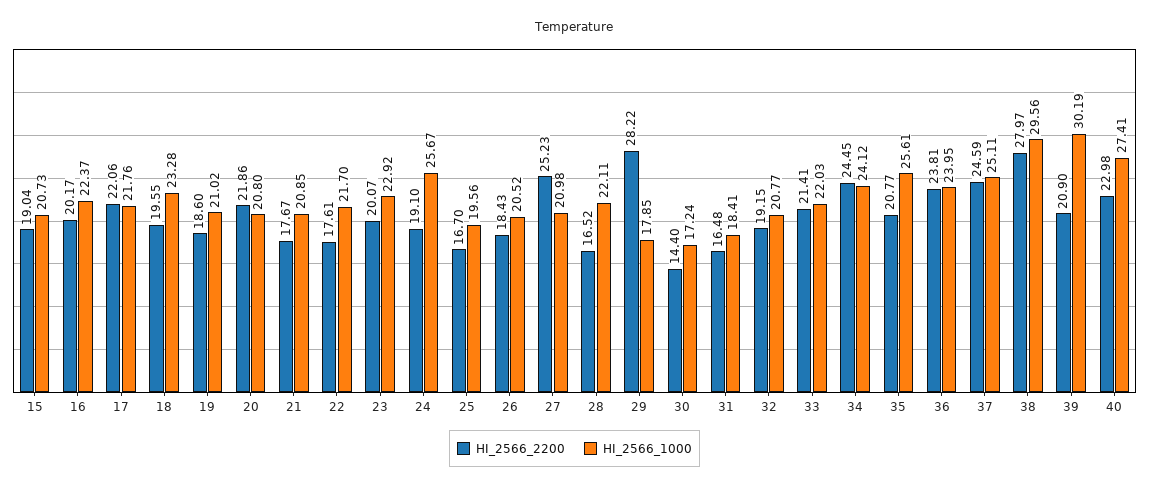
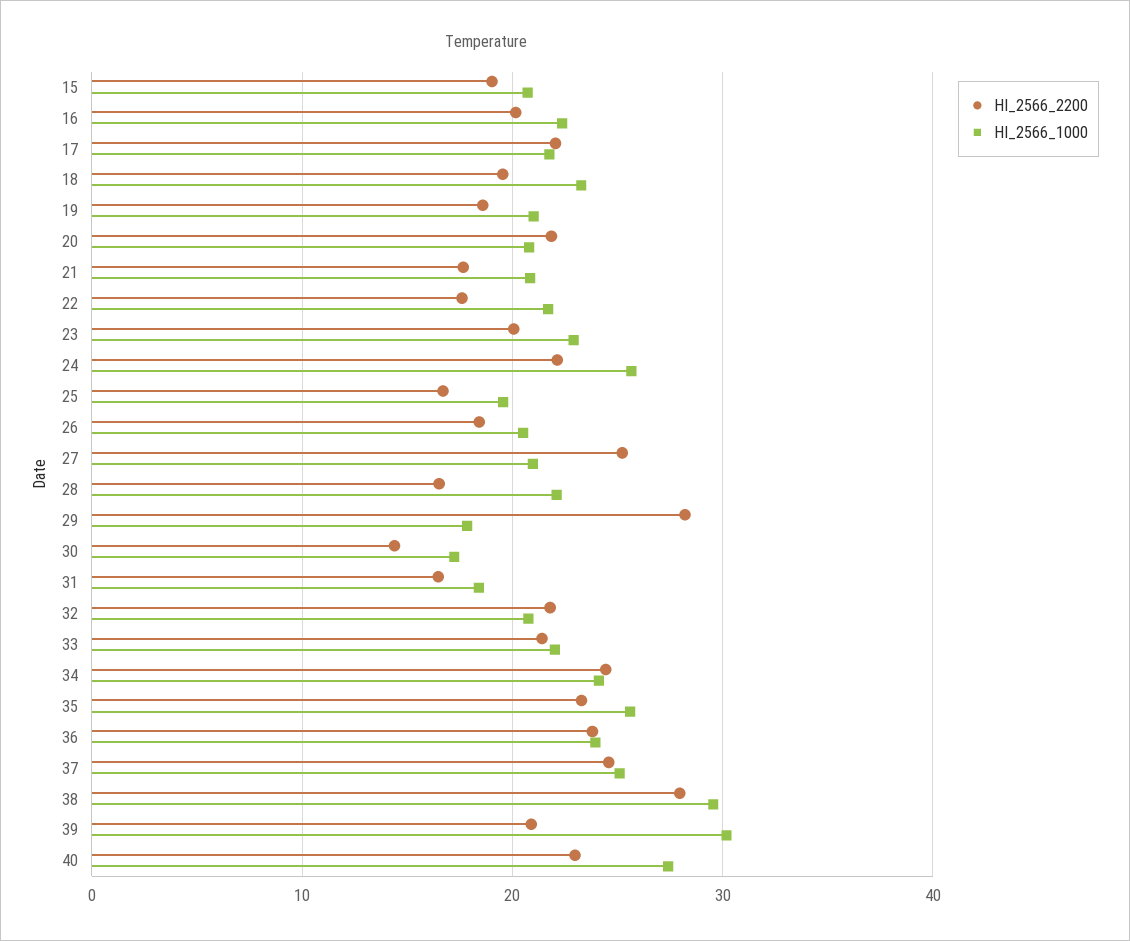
HI_2566_2200, 24: 19.1 -> 22
HI_2566_2200, 32: 19.15 -> 22
HI_2566_2200, 35: 20.77 -> 23

